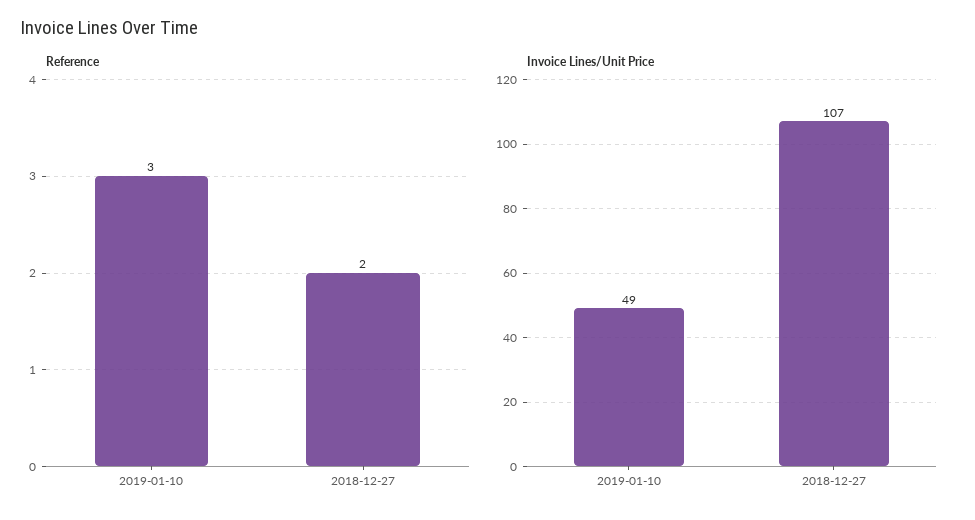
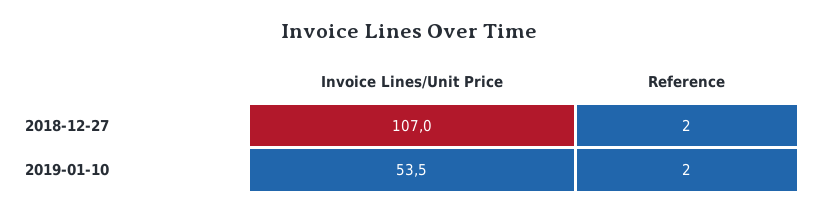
Reference, 2019-01-10: 3 -> 2
Invoice Lines/Unit Price, 2019-01-10: 49 -> 53.5

